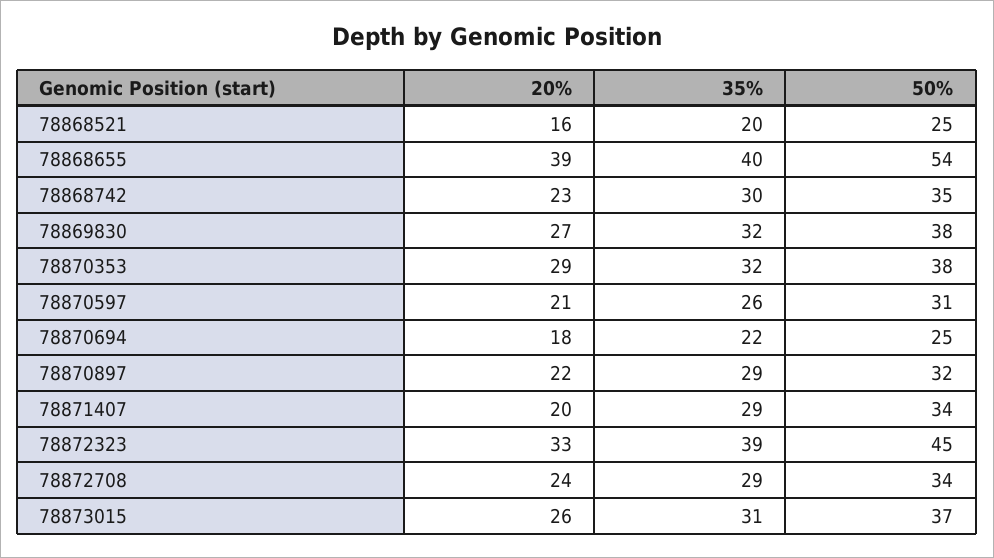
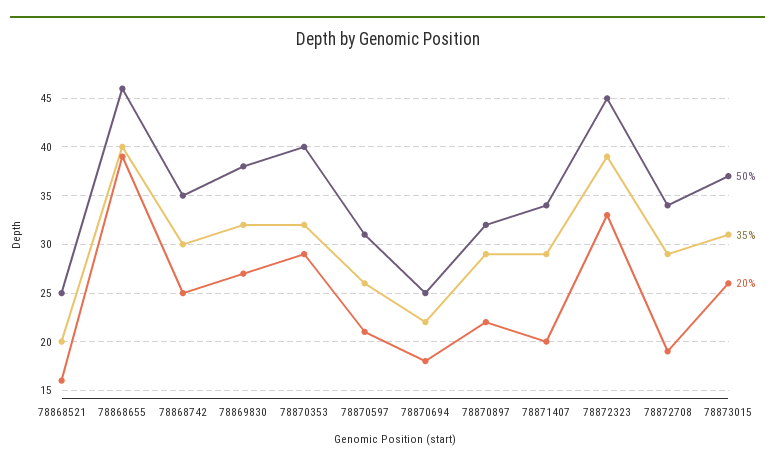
50%, 78868655: 54 -> 46
20%, 78868742: 23 -> 25
50%, 78870353: 38 -> 40
20%, 78872708: 24 -> 19

